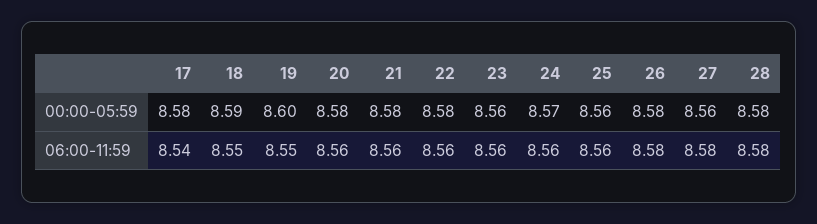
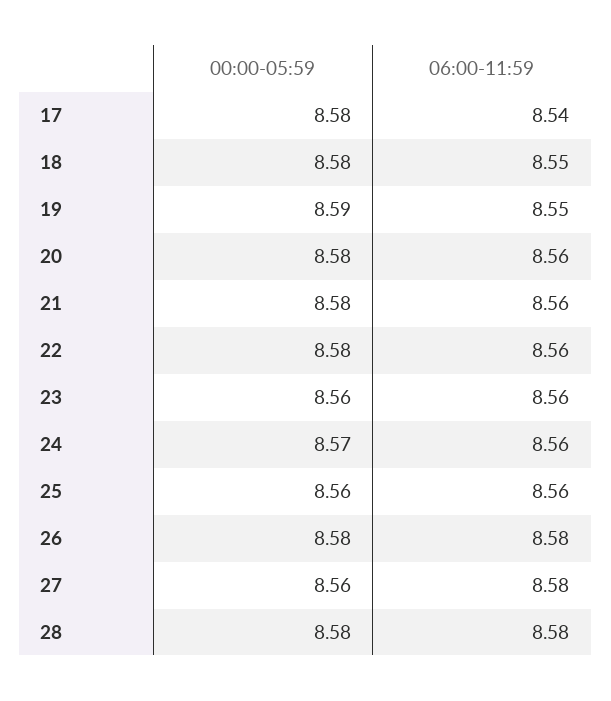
18, 00:00-05:59: 8.59 -> 8.58
19, 00:00-05:59: 8.6 -> 8.59

